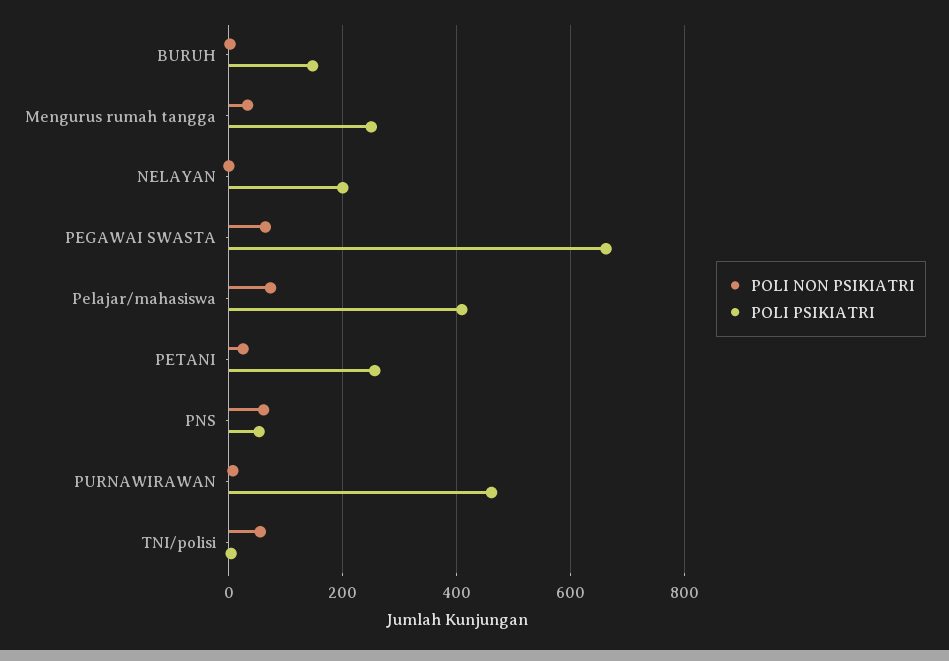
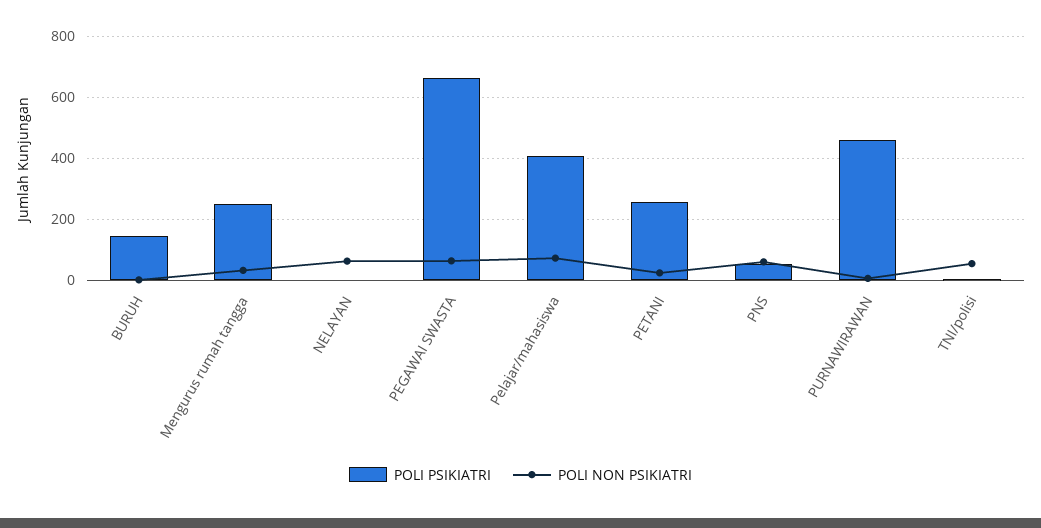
POLI NON PSIKIATRI, NELAYAN: 0 -> 60
POLI PSIKIATRI, NELAYAN: 200 -> 0

